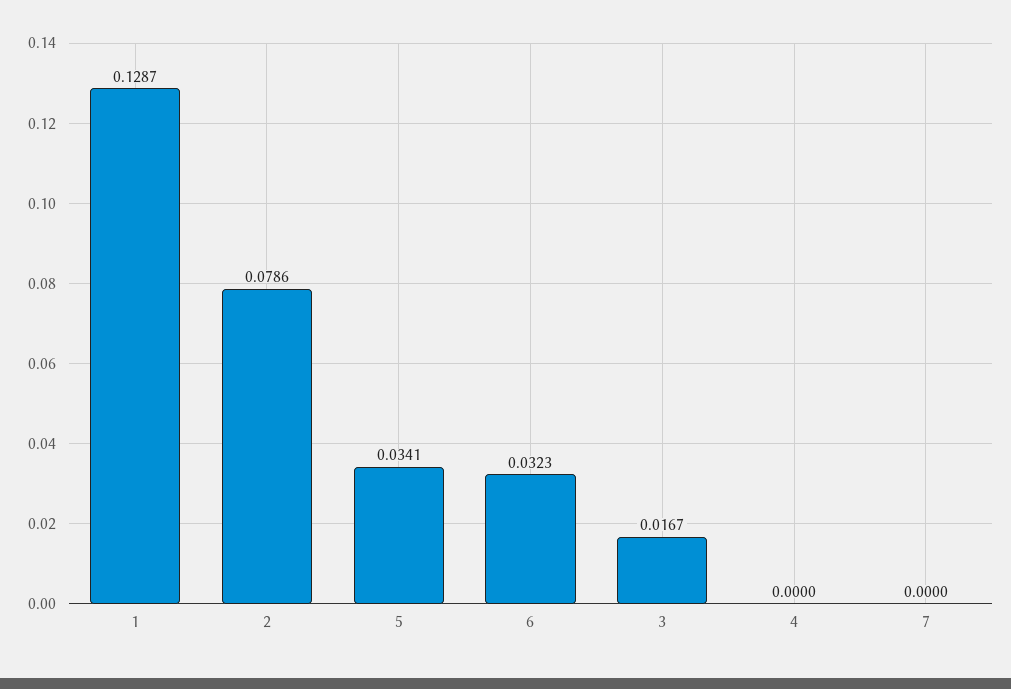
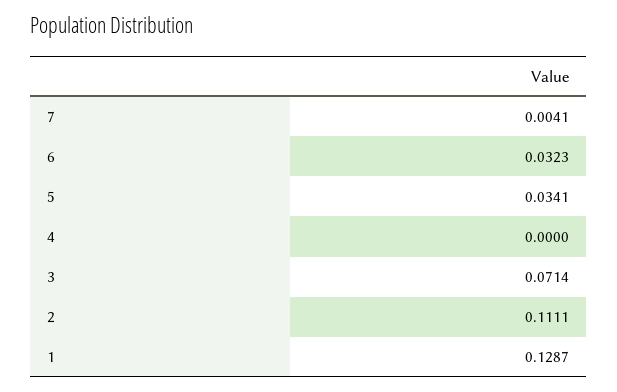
2: 0.0786 -> 0.1111
3: 0.0167 -> 0.0714
7: 0 -> 0.0041

